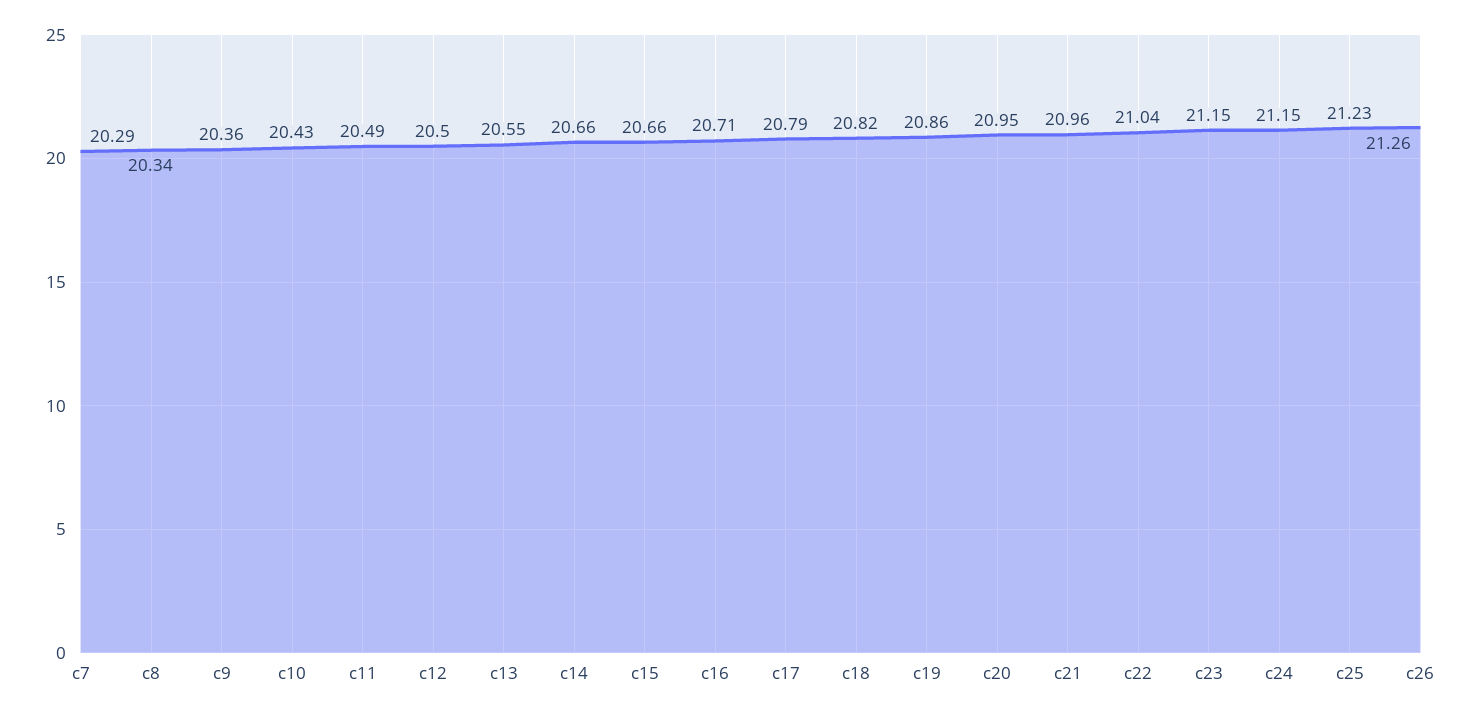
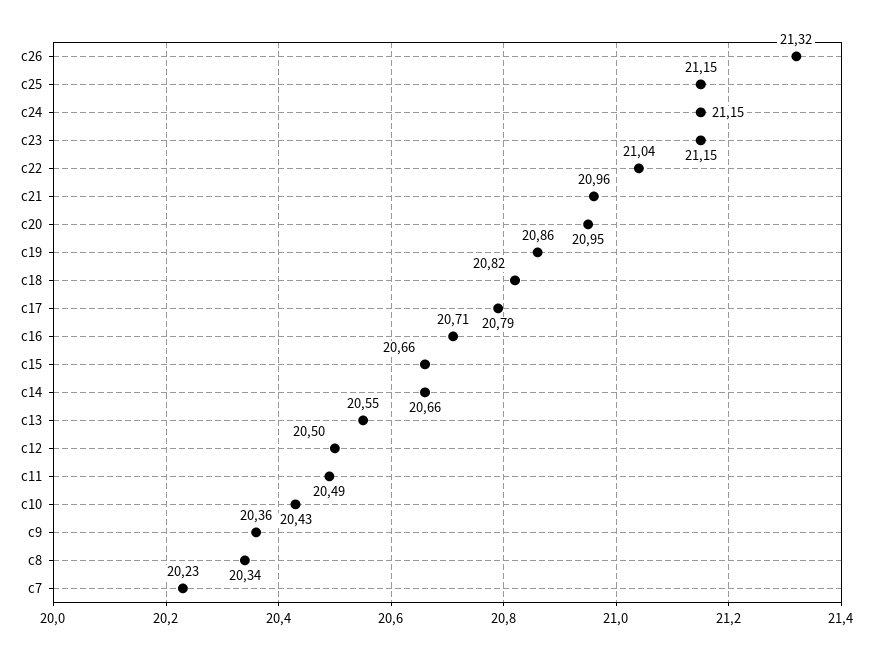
c7: 20.29 -> 20.23
c25: 21.23 -> 21.15
c26: 21.26 -> 21.32

